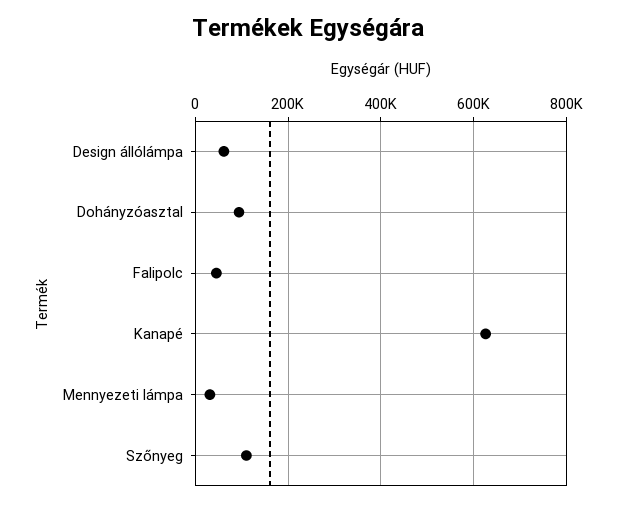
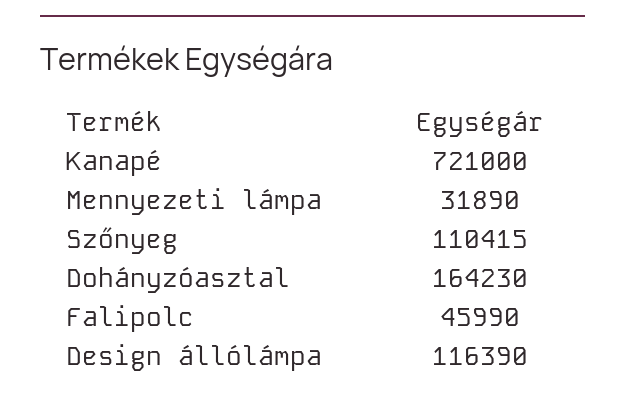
Design állólámpa: 60000 -> 116390
Dohányzóasztal: 100000 -> 164230
Kanapé: 620000 -> 721000

